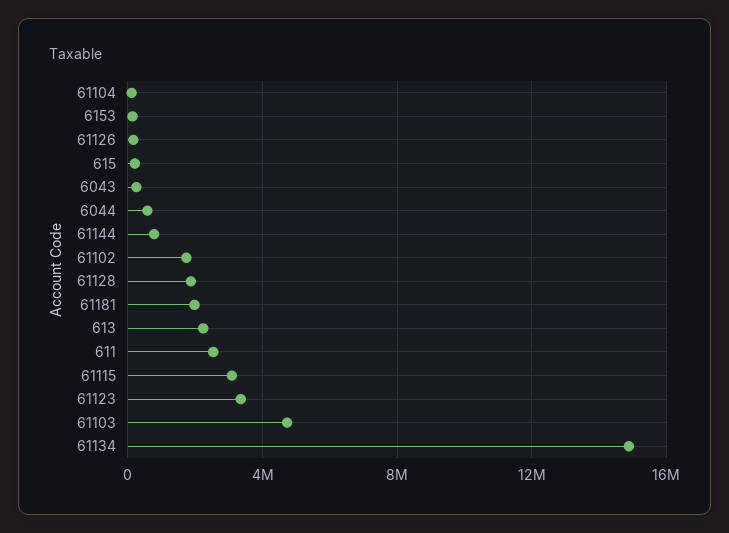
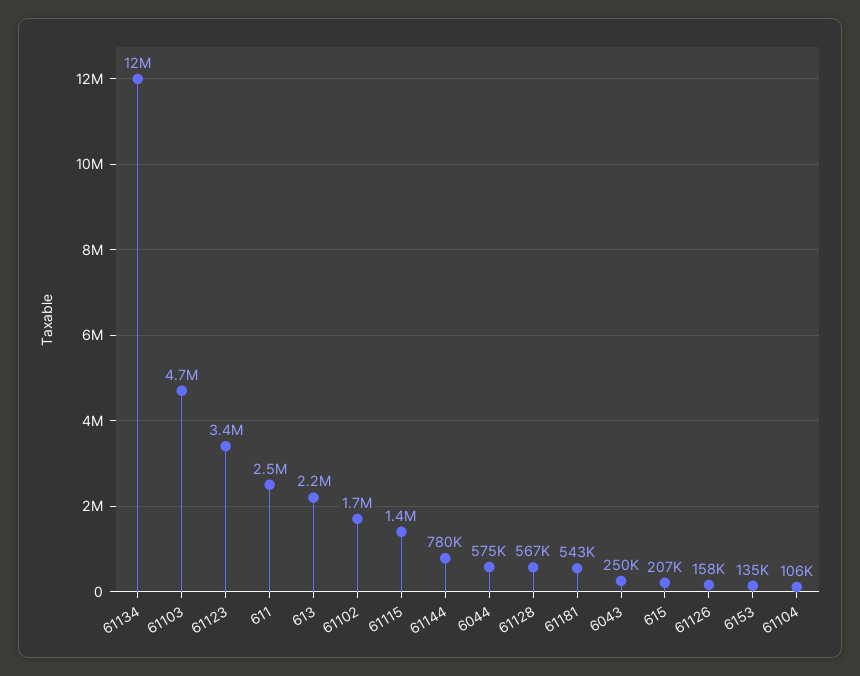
61128: 2000000 -> 567000
61181: 2000000 -> 543000
61115: 3000000 -> 1400000
61134: 15000000 -> 12000000

